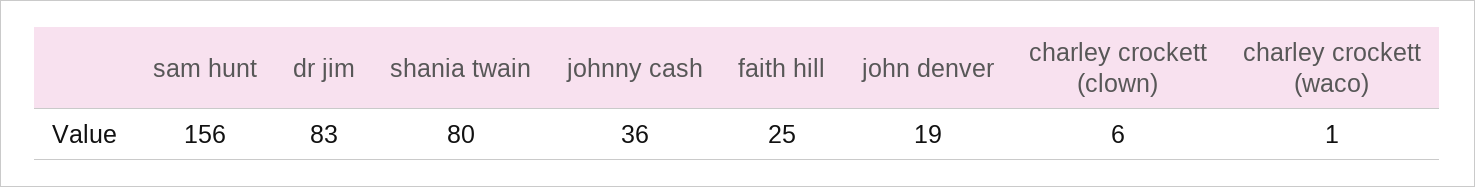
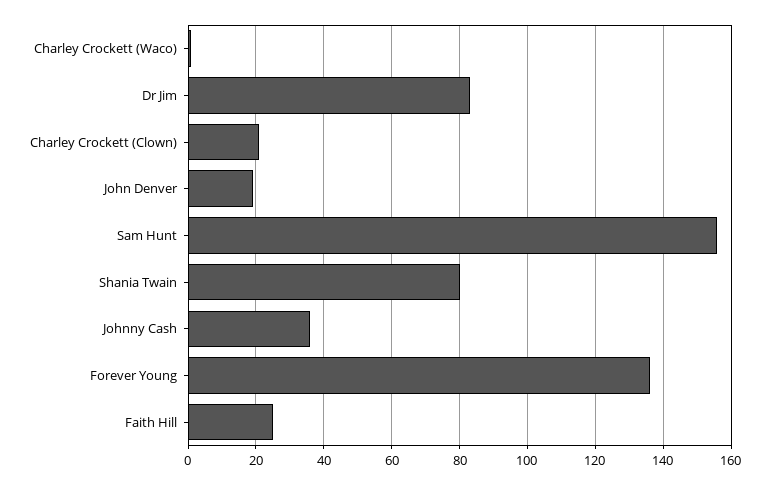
charley crockett (clown): 6 -> 20
Forever Young: none -> 135

